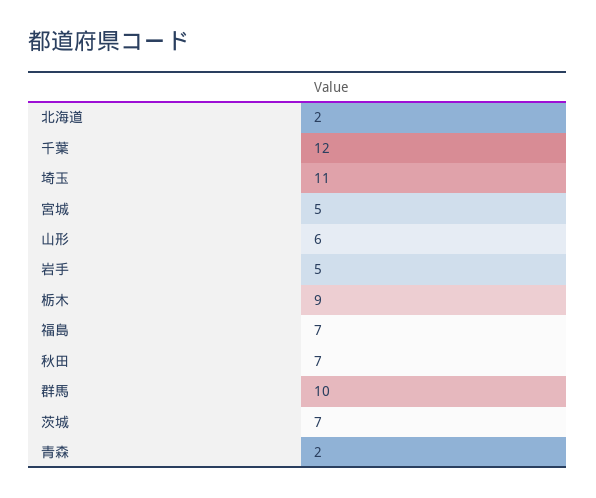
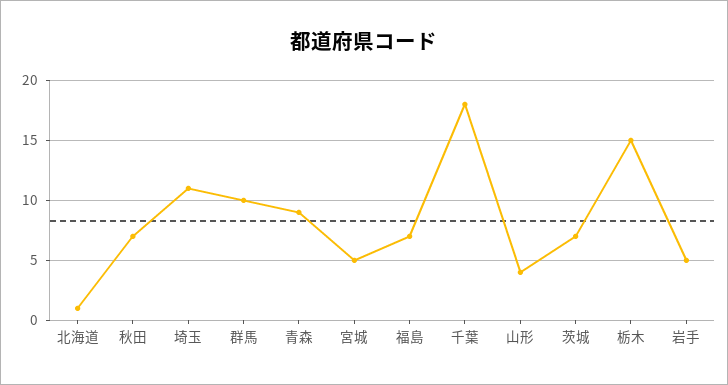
北海道: 2 -> 1
千葉: 12 -> 18
山形: 6 -> 4
栃木: 9 -> 15
青森: 2 -> 9

